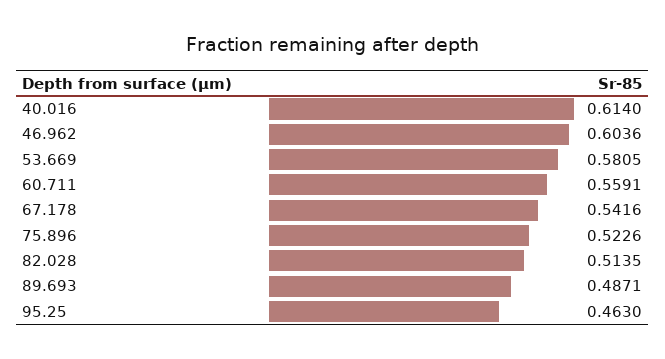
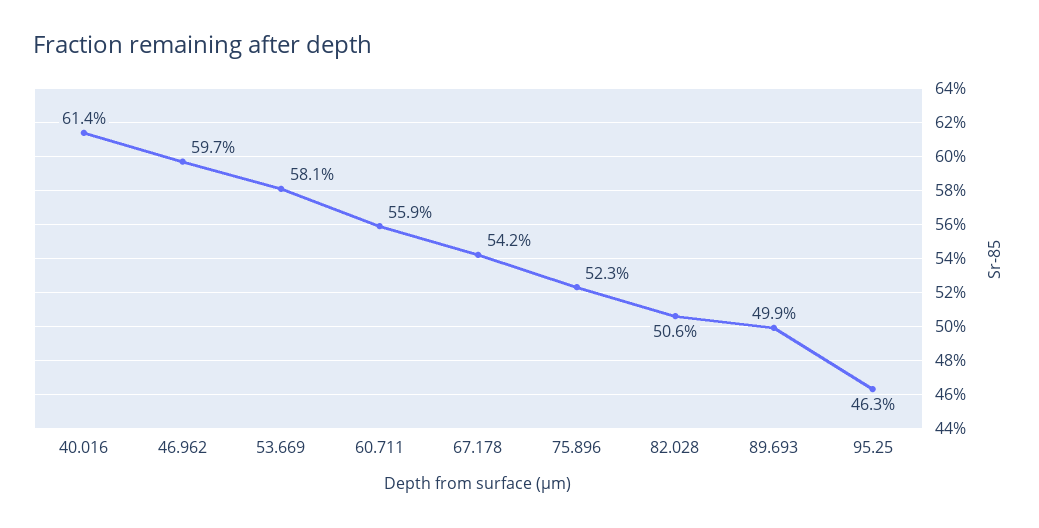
46.962: 0.6036 -> 0.597
82.028: 0.5135 -> 0.506
89.693: 0.4871 -> 0.499

